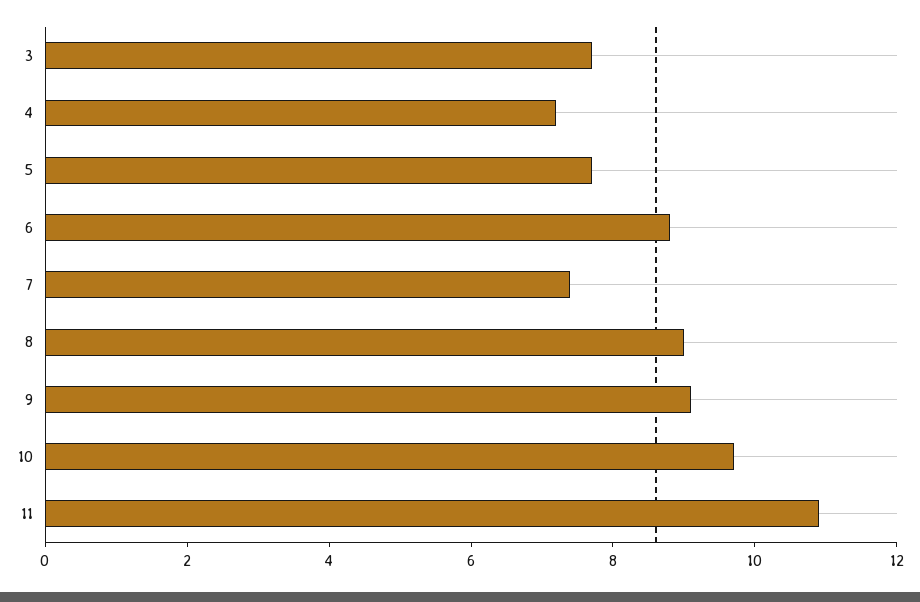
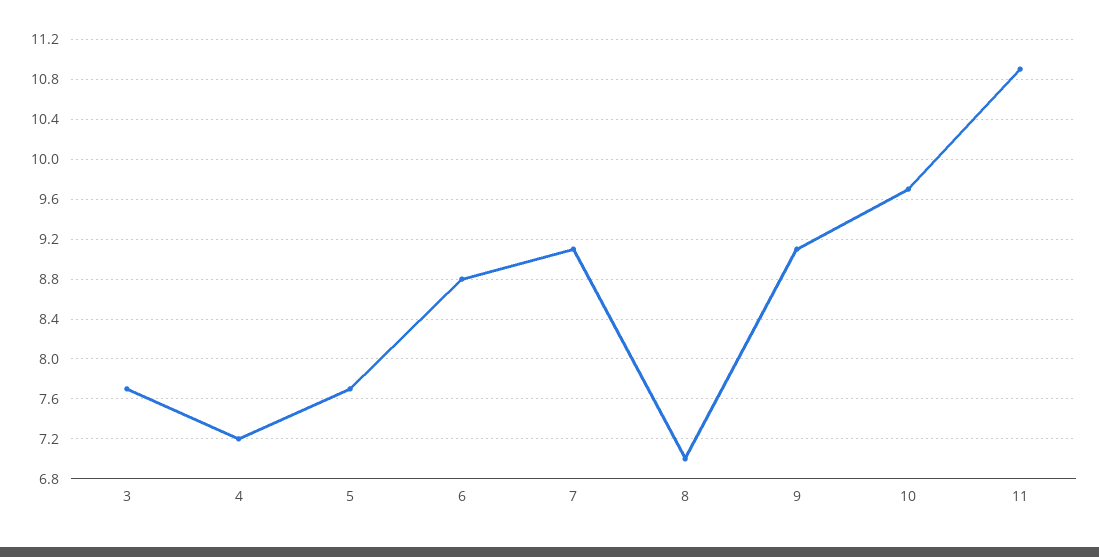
7: 7.5 -> 9.1
8: 9 -> 7

